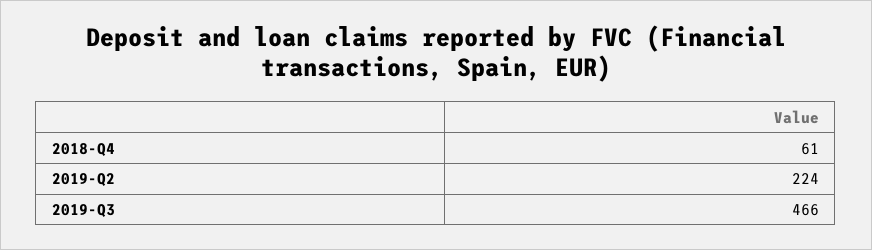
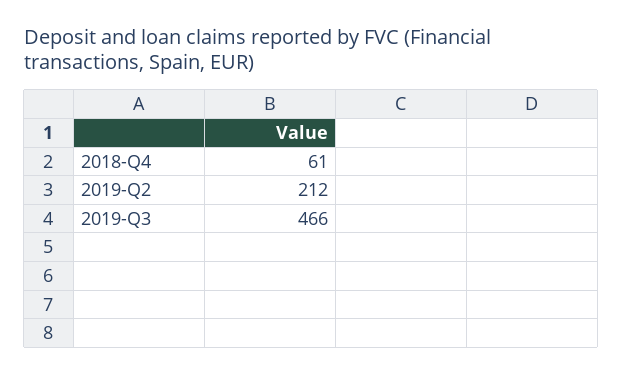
2019-Q2: 224 -> 212

